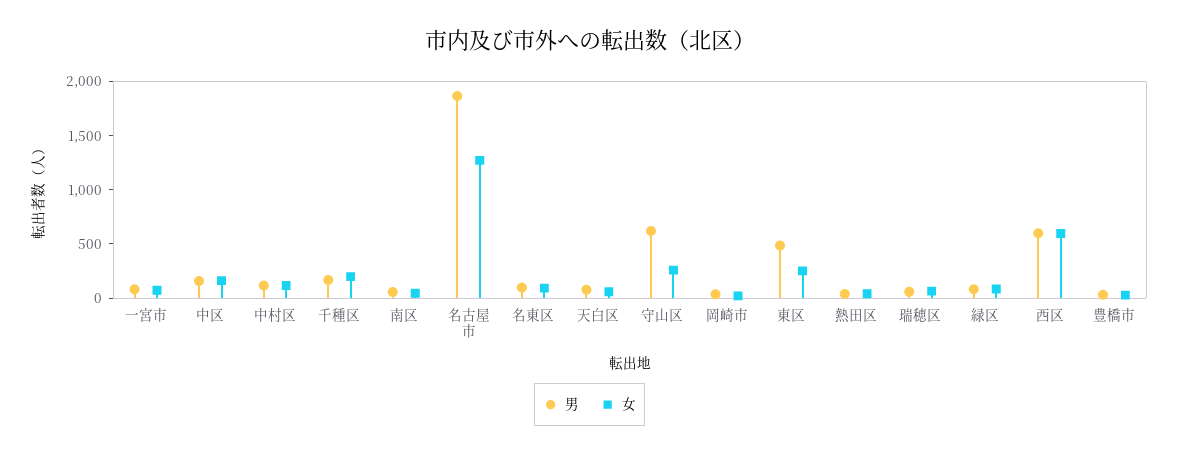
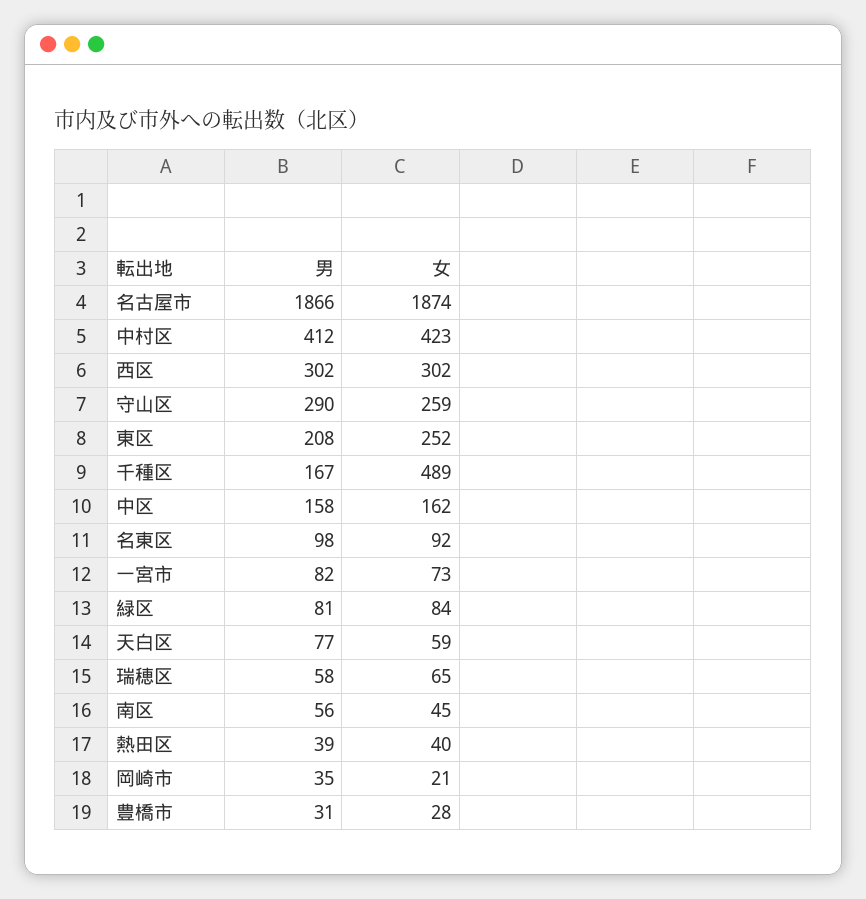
男, 中村区: 100 -> 412
女, 中村区: 100 -> 423
女, 千種区: 200 -> 489
女, 名古屋市: 1300 -> 1874
男, 守山区: 600 -> 290
男, 東区: 500 -> 208
男, 西区: 600 -> 302
女, 西区: 600 -> 302

